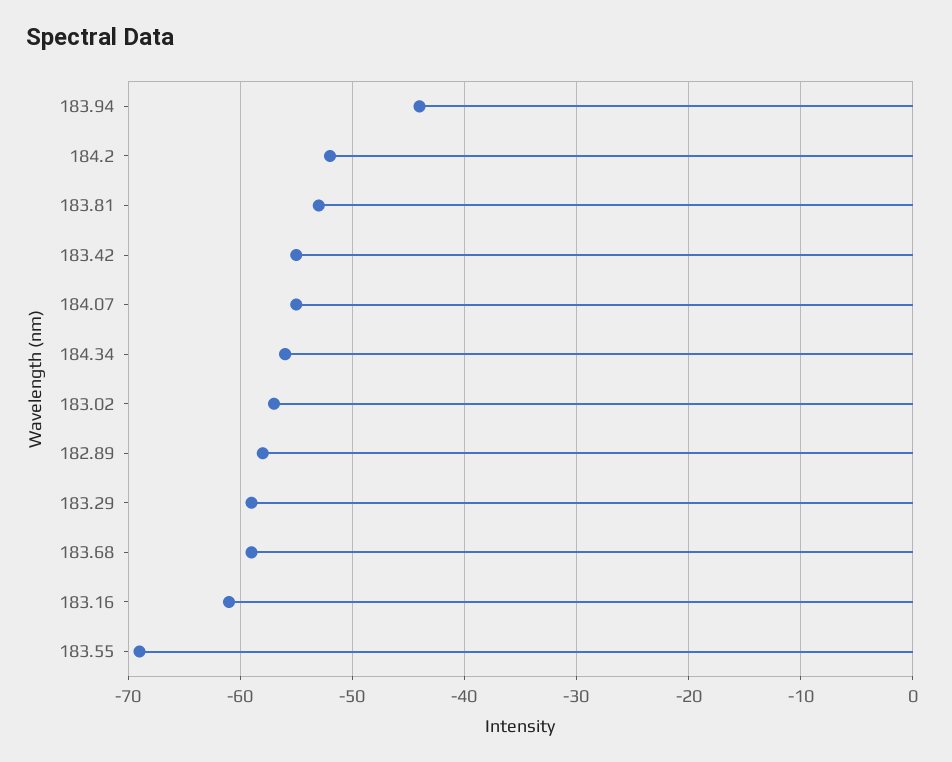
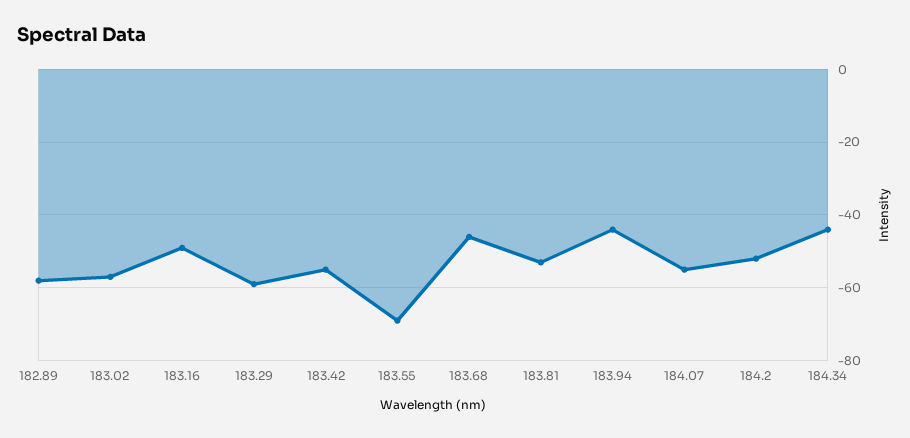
184.34: -56 -> -45
183.68: -59 -> -45
183.16: -61 -> -50

